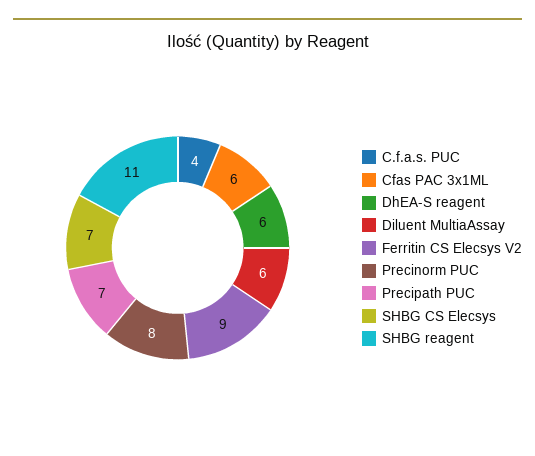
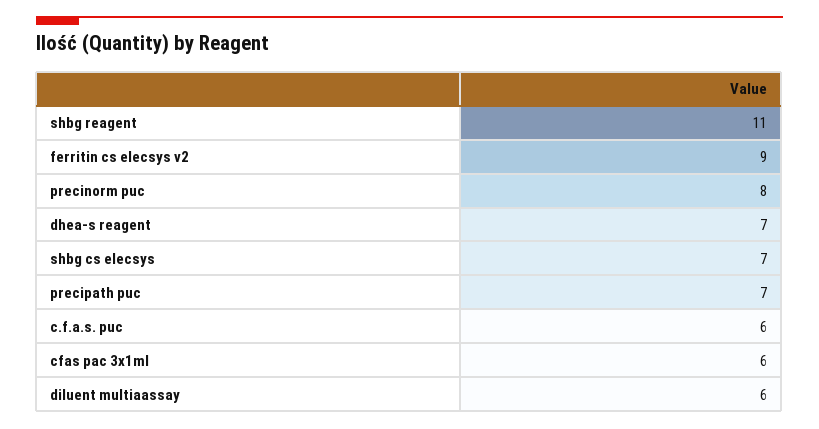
C.f.a.s. PUC: 4 -> 6
DhEA-S reagent: 6 -> 7

